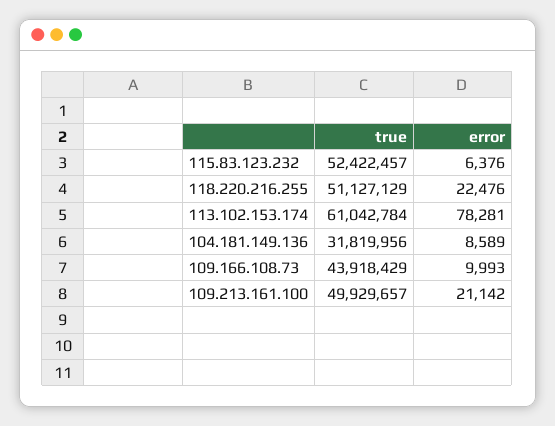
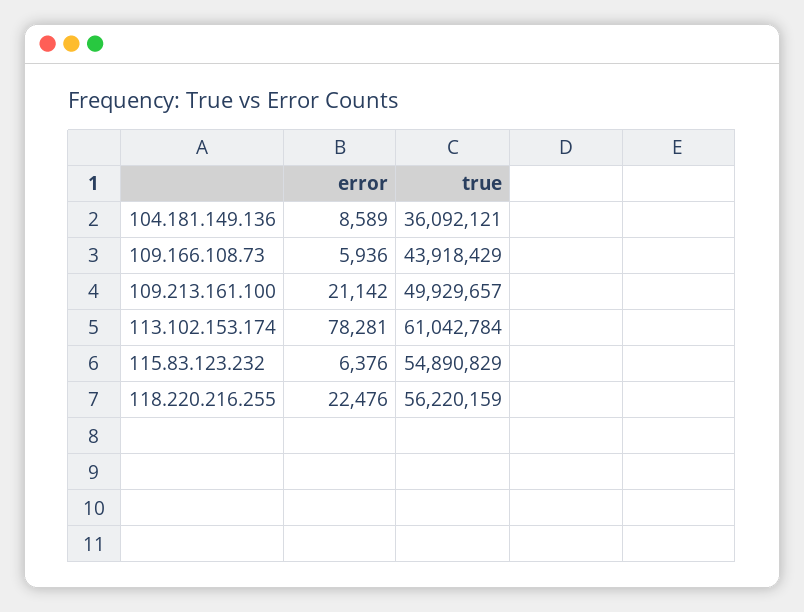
true, 115.83.123.232: 52422457 -> 54890829
true, 118.220.216.255: 51127129 -> 56220159
true, 104.181.149.136: 31819956 -> 36092121
error, 109.166.108.73: 9993 -> 5936

